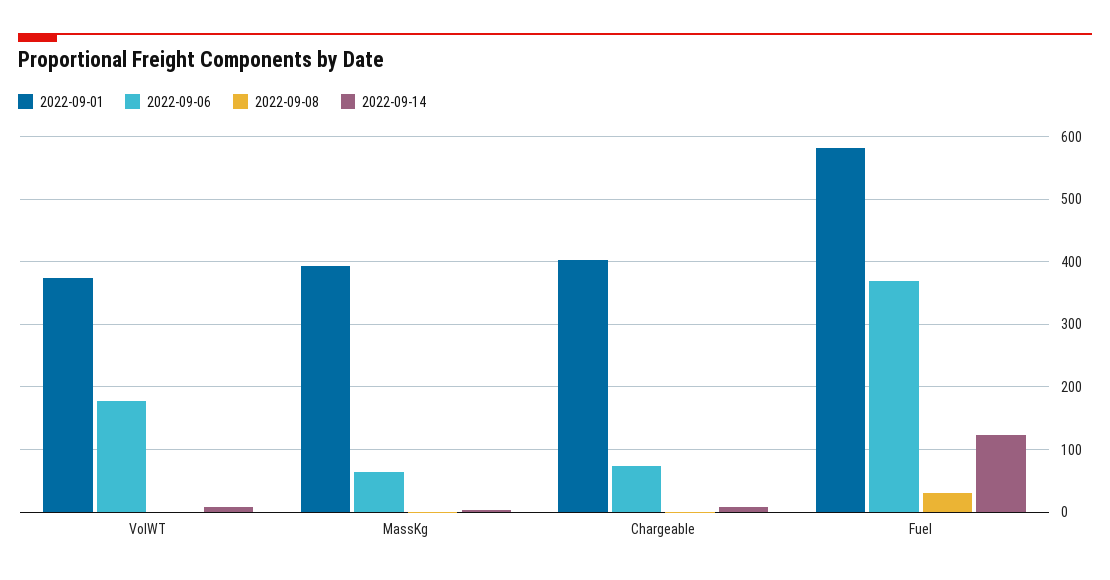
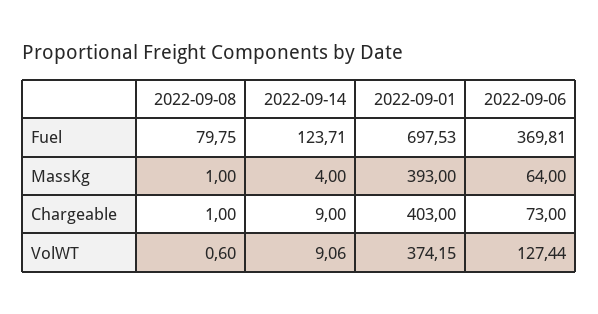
2022-09-06, VolWT: 180 -> 127.44
2022-09-01, Fuel: 580 -> 697.53
2022-09-08, Fuel: 30 -> 79.75

